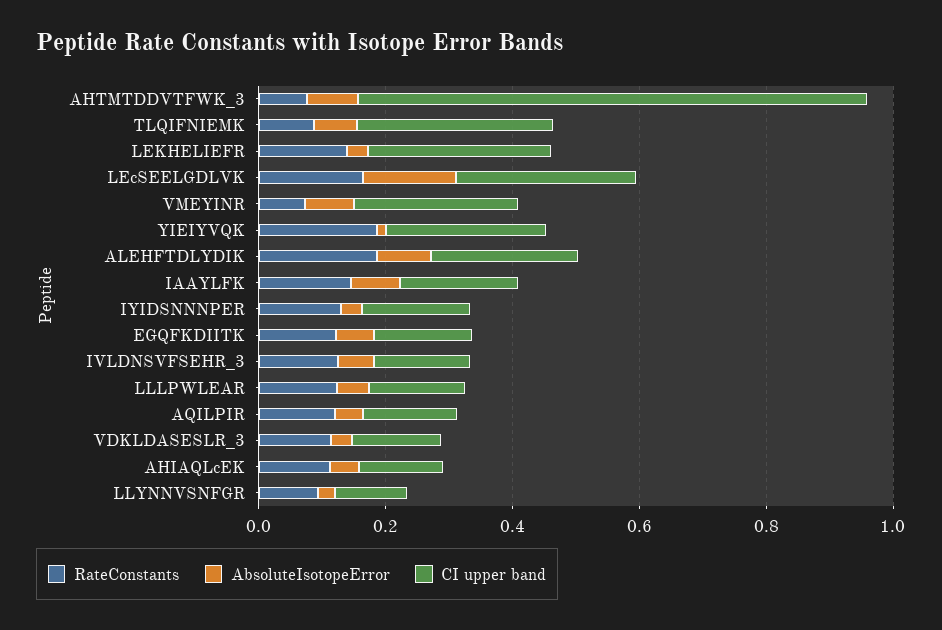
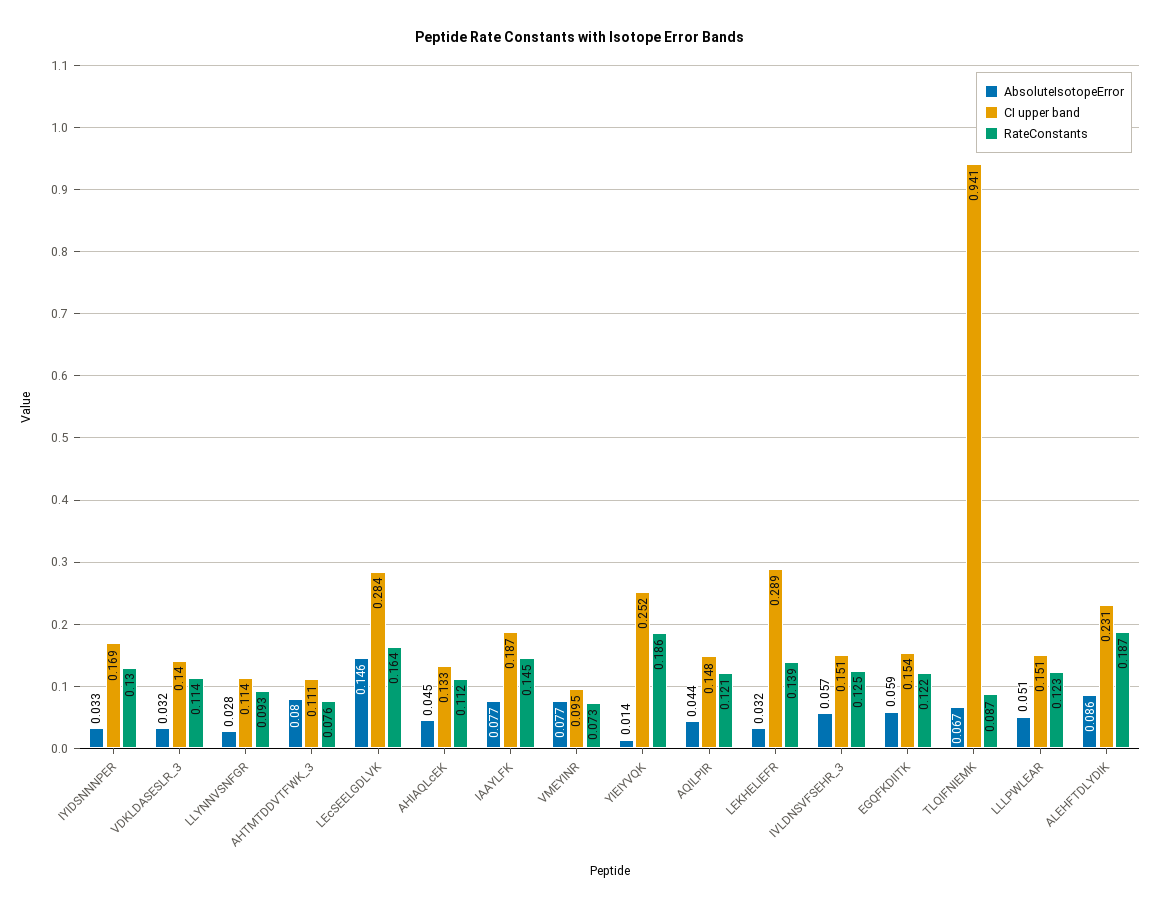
CI upper band, AHTMTDDVTFWK_3: 0.8 -> 0.111
CI upper band, TLQIFNIEMK: 0.3 -> 0.941
CI upper band, VMEYINR: 0.25 -> 0.095

